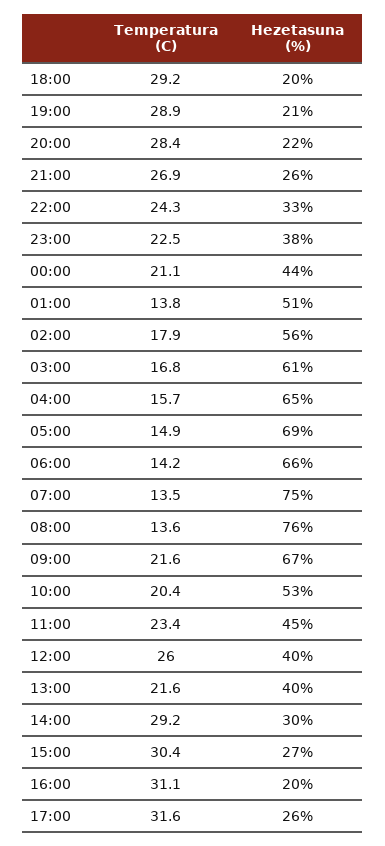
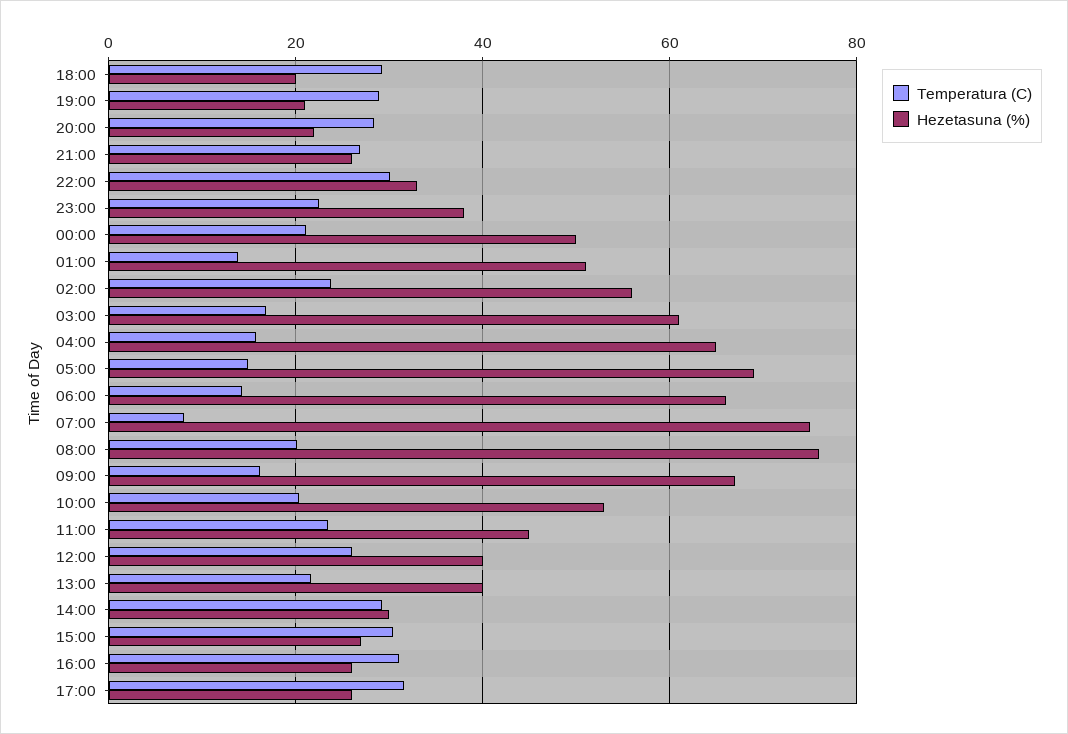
Temperatura (C), 22:00: 24.3 -> 30
Hezetasuna (%), 00:00: 44 -> 50
Temperatura (C), 02:00: 17.9 -> 24
Temperatura (C), 07:00: 13.5 -> 8
Temperatura (C), 08:00: 13.6 -> 20
Temperatura (C), 09:00: 21.6 -> 16
Hezetasuna (%), 16:00: 20 -> 26

